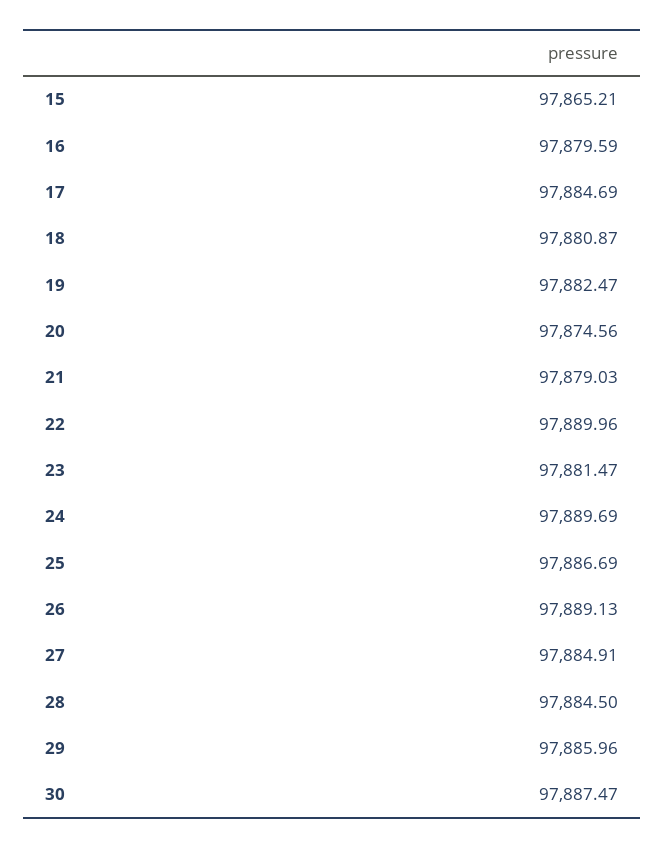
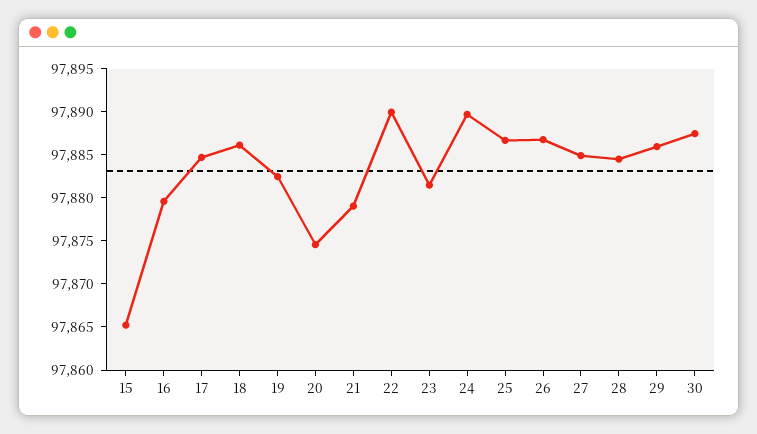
18: 97880.87 -> 97886
26: 97889.13 -> 97887

